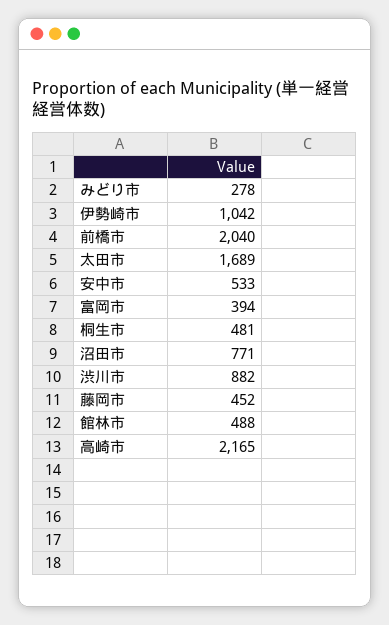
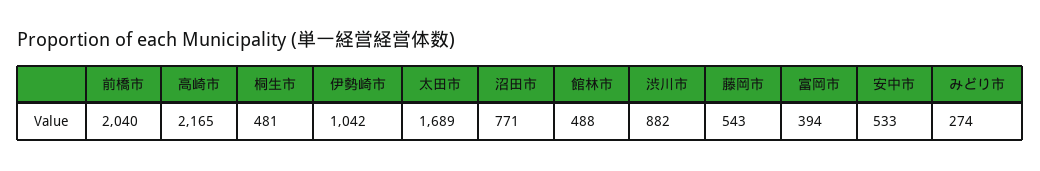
みどり市: 278 -> 274
藤岡市: 452 -> 543

